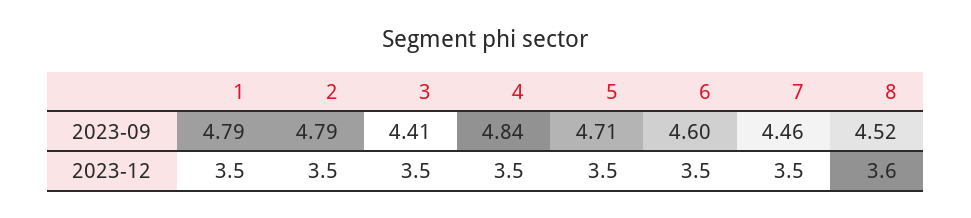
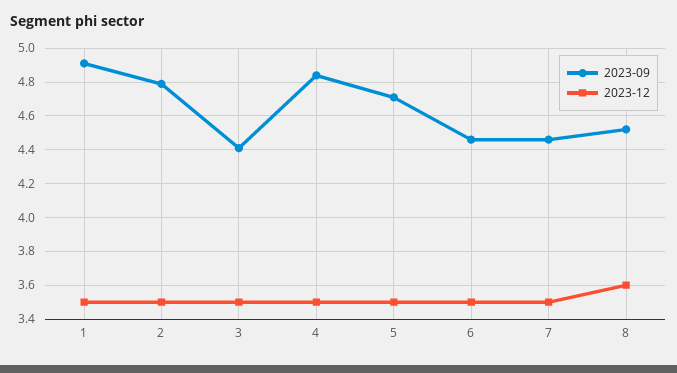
2023-09, 1: 4.79 -> 4.9
2023-09, 6: 4.6 -> 4.45

